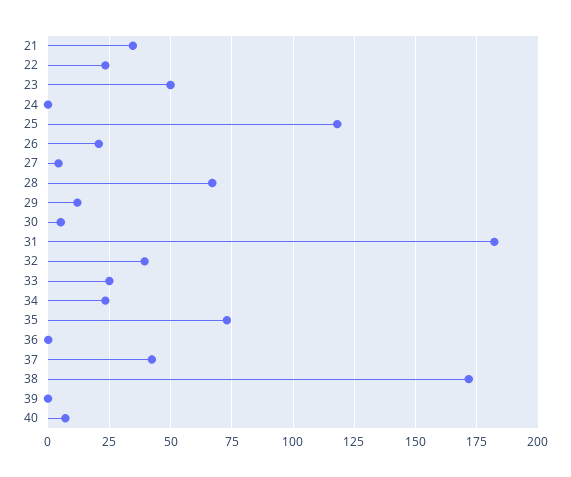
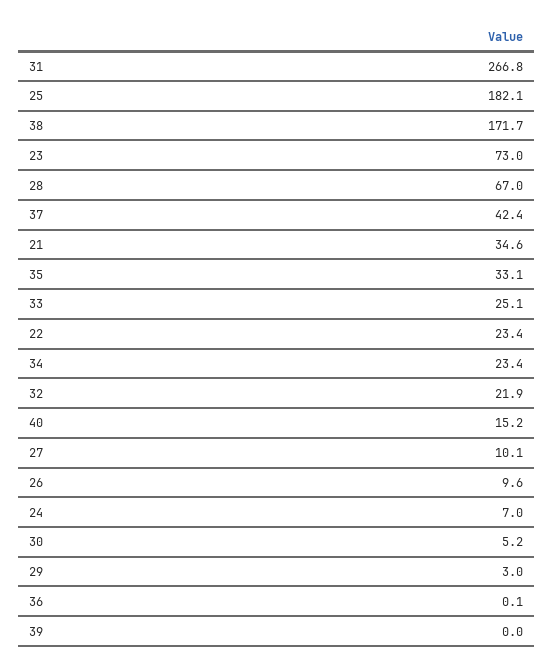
23: 50 -> 73
24: 0 -> 7
25: 117.5 -> 182.1
26: 20 -> 9.6
27: 5 -> 10.1
29: 12.5 -> 3
31: 182.5 -> 266.8
32: 40 -> 21.9
35: 72.5 -> 33.1
40: 7.5 -> 15.2

